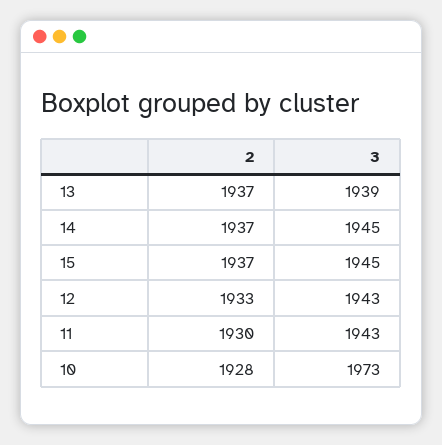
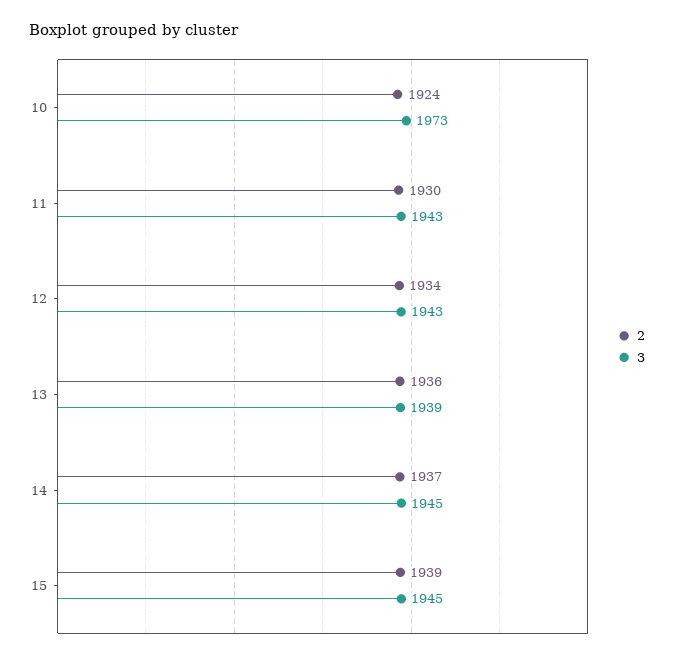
2, 13: 1937 -> 1936
2, 15: 1937 -> 1939
2, 12: 1933 -> 1934
2, 10: 1928 -> 1924

